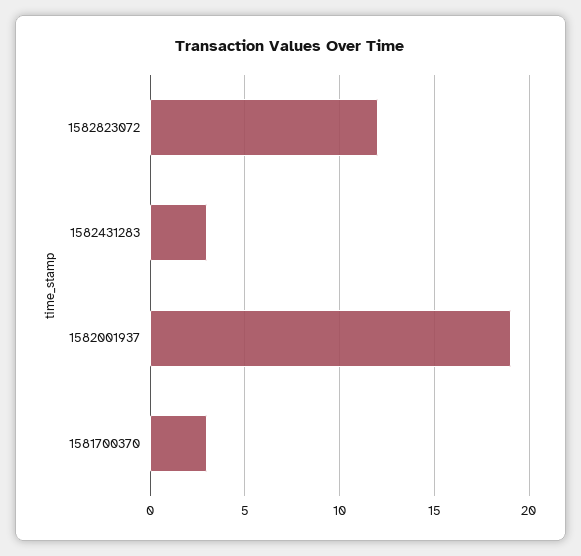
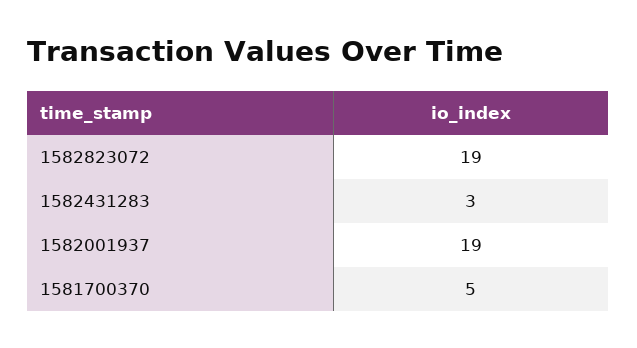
1582823072: 12 -> 19
1581700370: 3 -> 5

